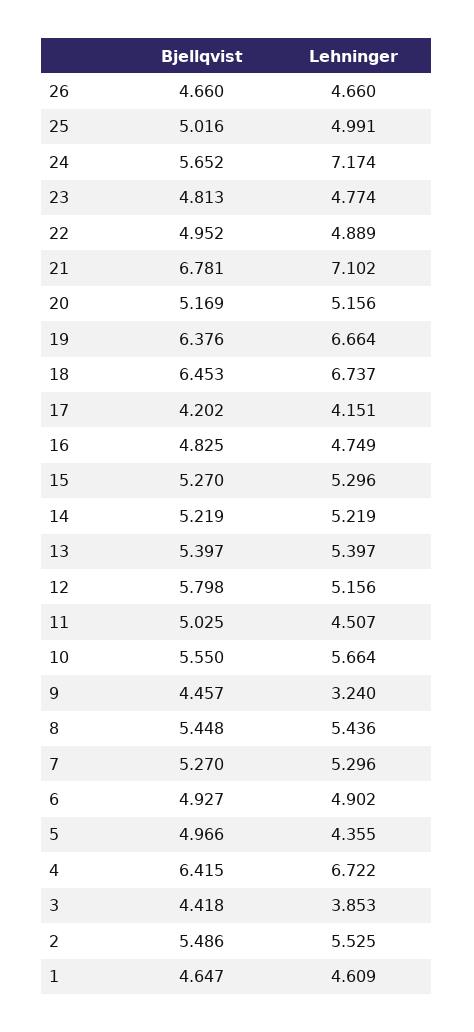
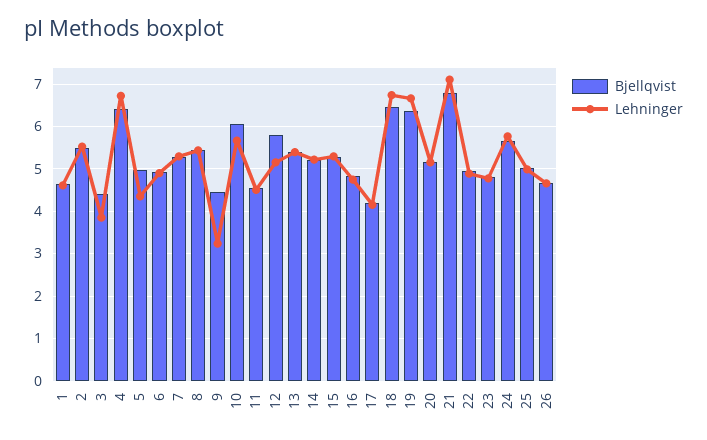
Lehninger, 24: 7.174 -> 5.8
Bjellqvist, 11: 5.025 -> 4.6
Bjellqvist, 10: 5.55 -> 6

